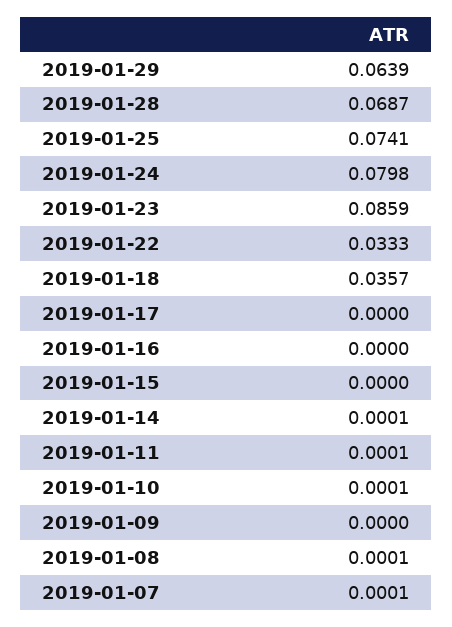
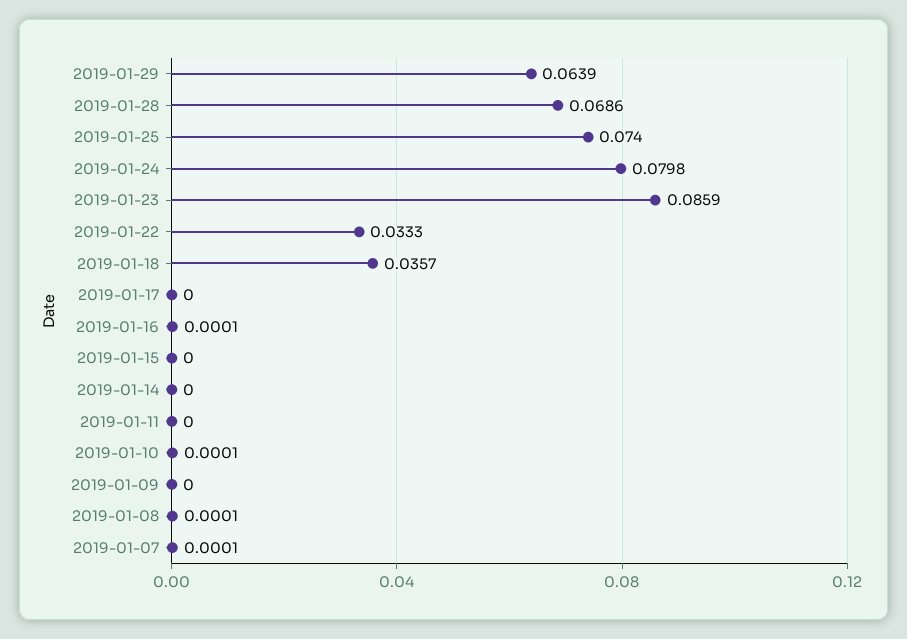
2019-01-28: 0.0687 -> 0.0686
2019-01-25: 0.0741 -> 0.074
2019-01-16: 0 -> 0.0001
2019-01-14: 0.0001 -> 0
2019-01-11: 0.0001 -> 0

